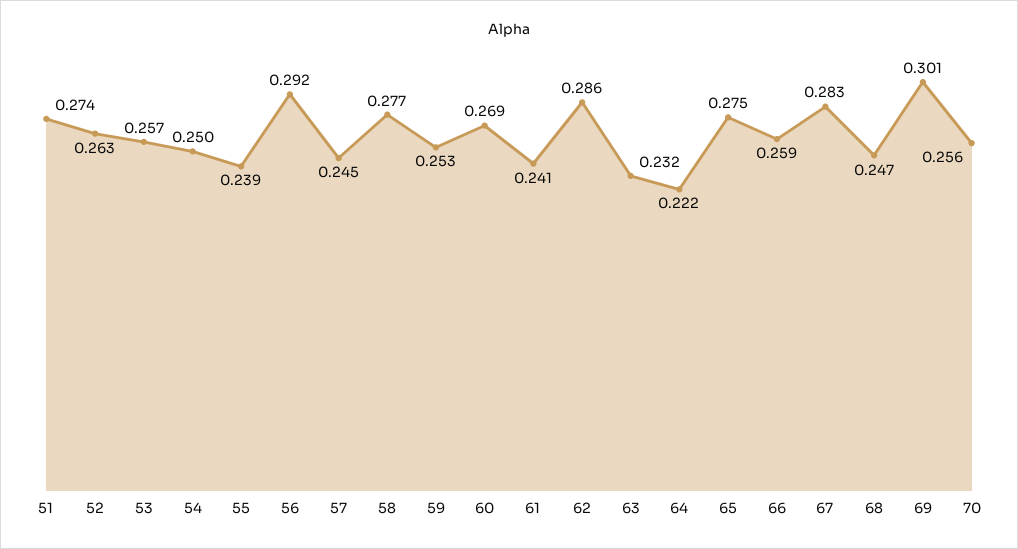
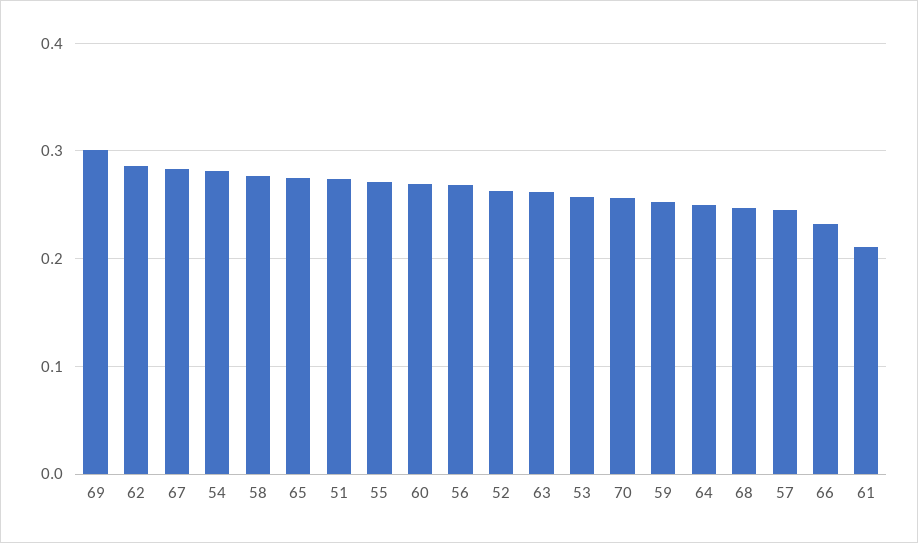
54: 0.25 -> 0.28
55: 0.239 -> 0.27
56: 0.292 -> 0.27
61: 0.241 -> 0.21
63: 0.232 -> 0.26
64: 0.222 -> 0.25
66: 0.259 -> 0.23

